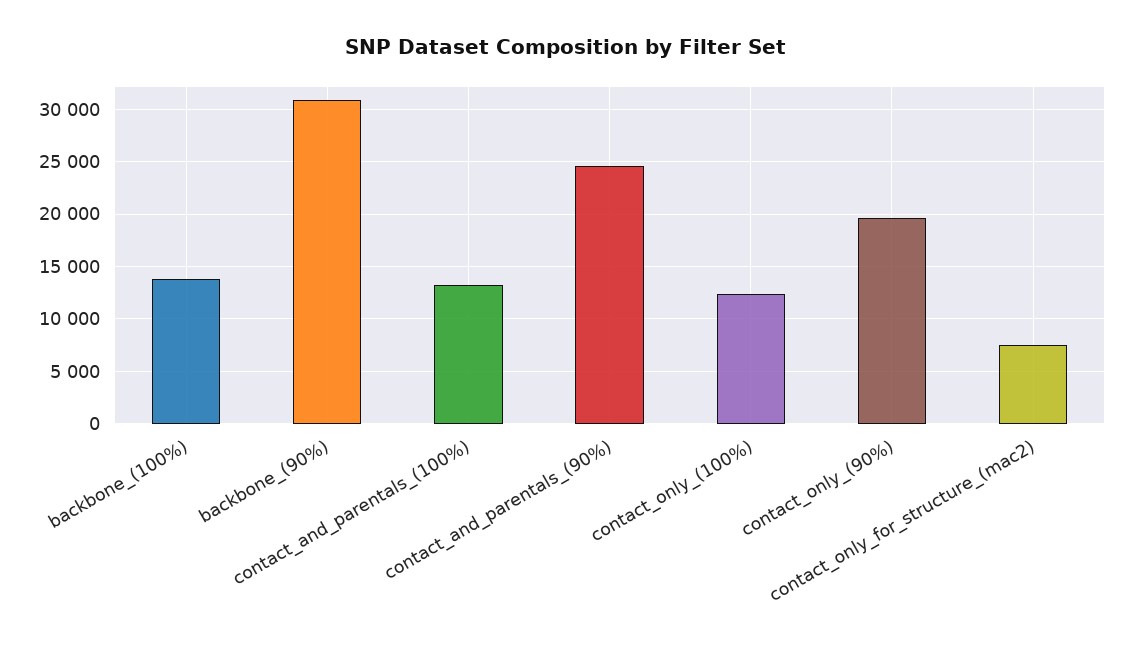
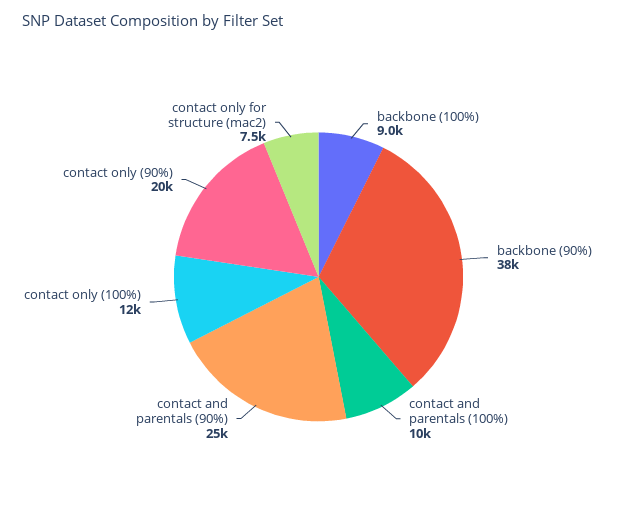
backbone_(100%): 14000 -> 9000
backbone_(90%): 31000 -> 38000
contact_and_parentals_(100%): 13000 -> 10000

